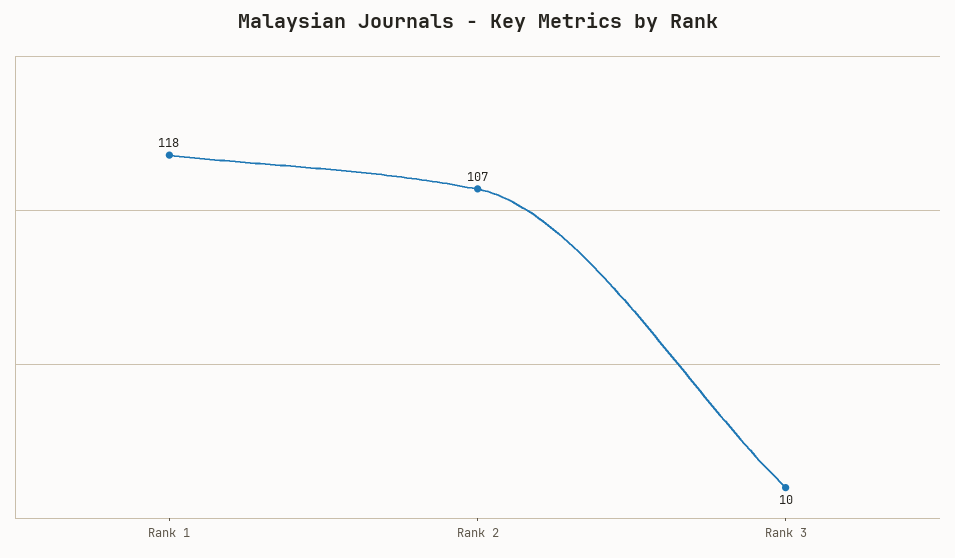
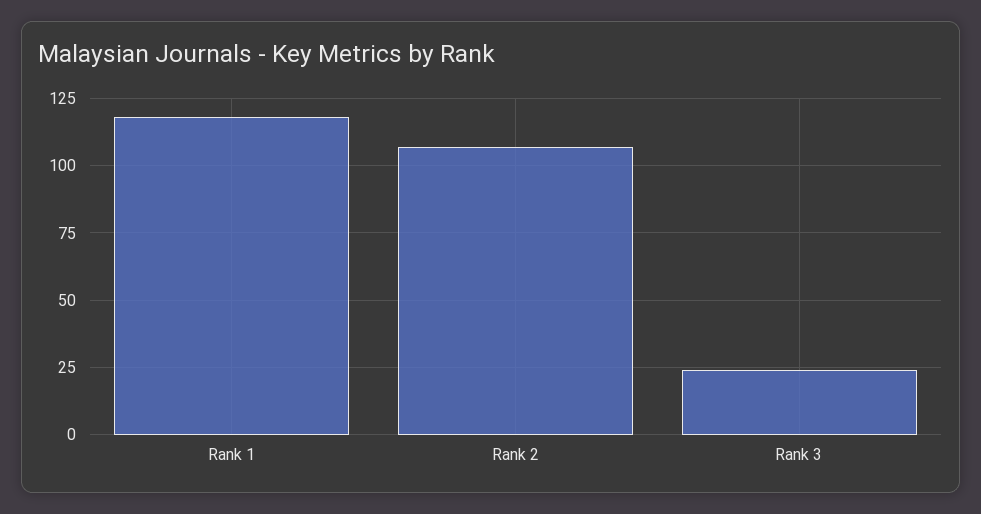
Rank 3: 10 -> 25

